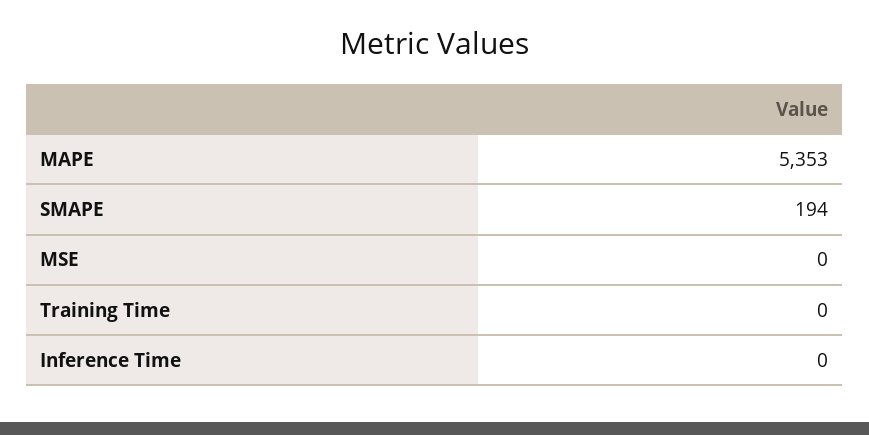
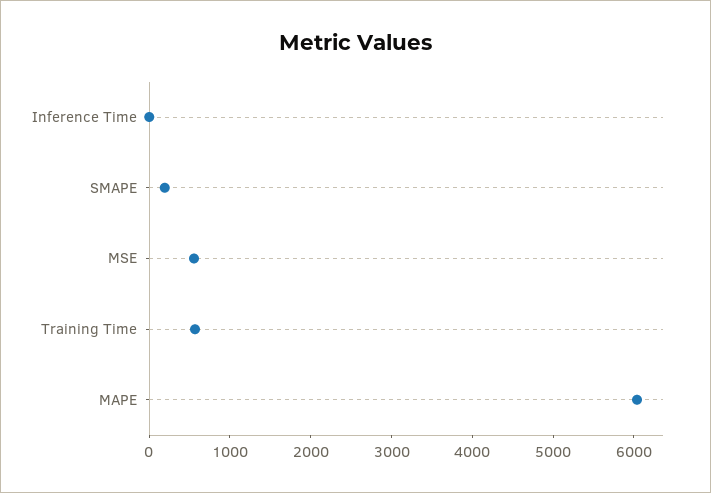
MAPE: 5353 -> 6000
MSE: 0 -> 600
Training Time: 0 -> 600

